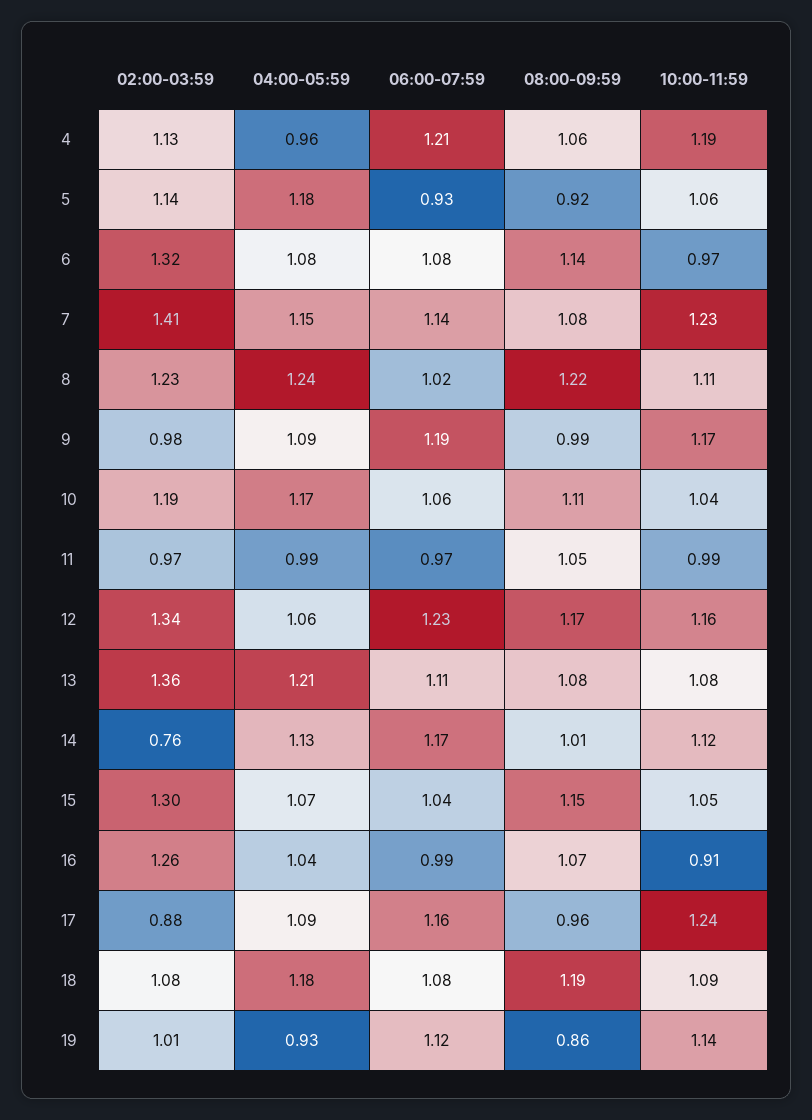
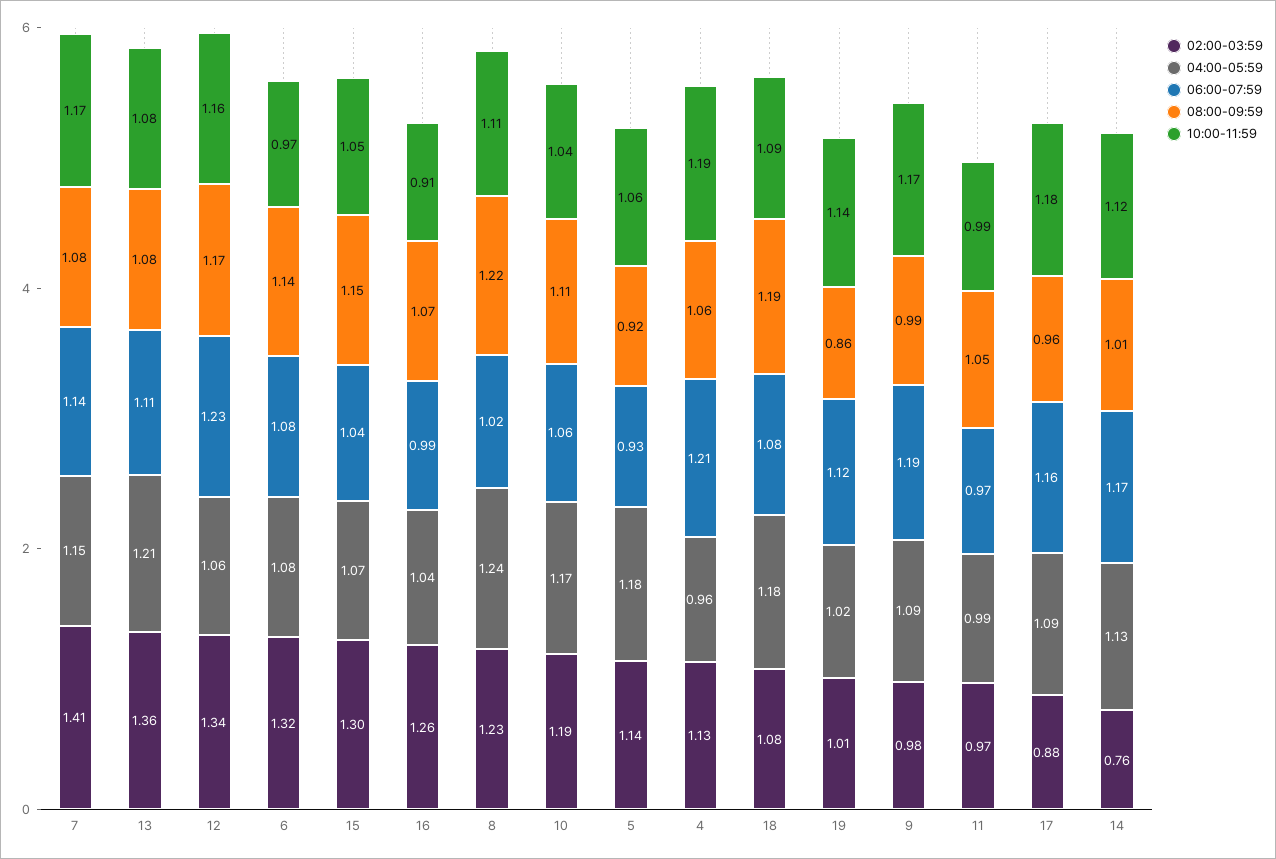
10:00-11:59, 7: 1.23 -> 1.17
10:00-11:59, 17: 1.24 -> 1.18
04:00-05:59, 19: 0.93 -> 1.02

